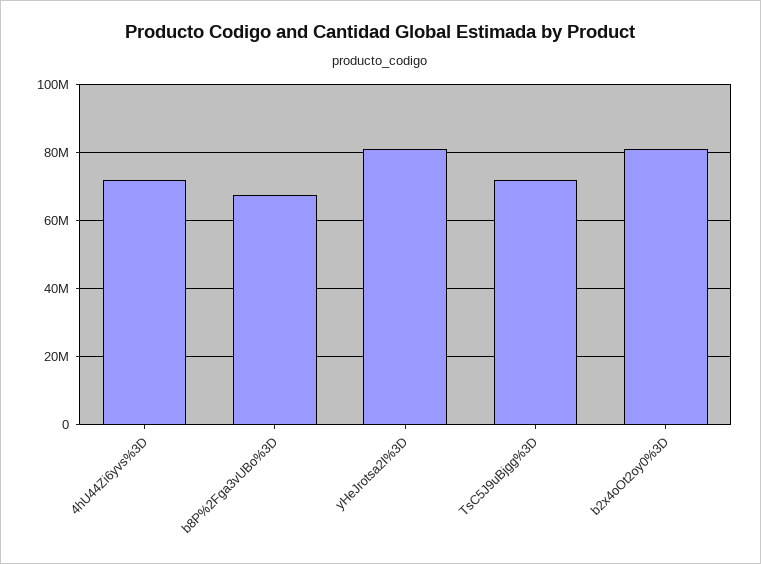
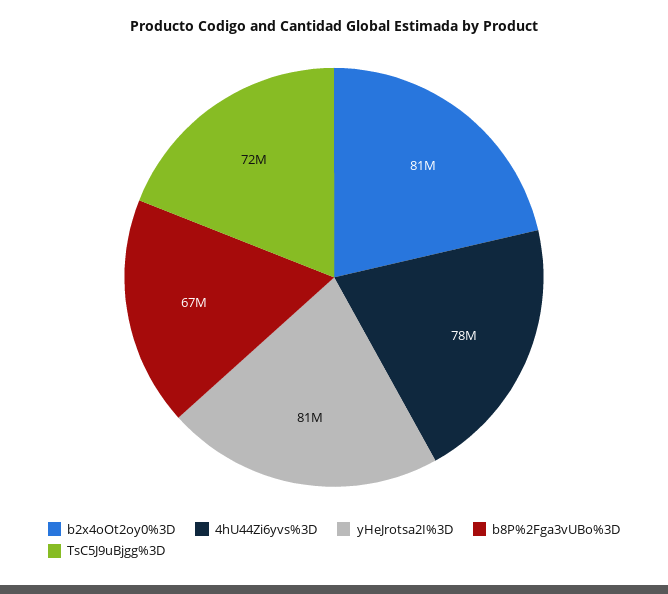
4hU44Zi6yvs%3D: 72000000 -> 78000000

